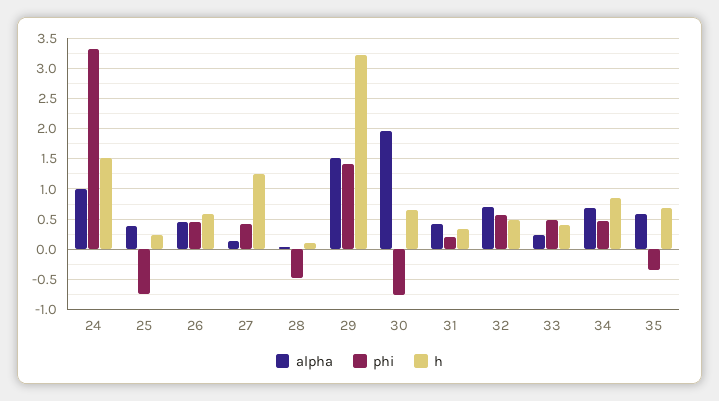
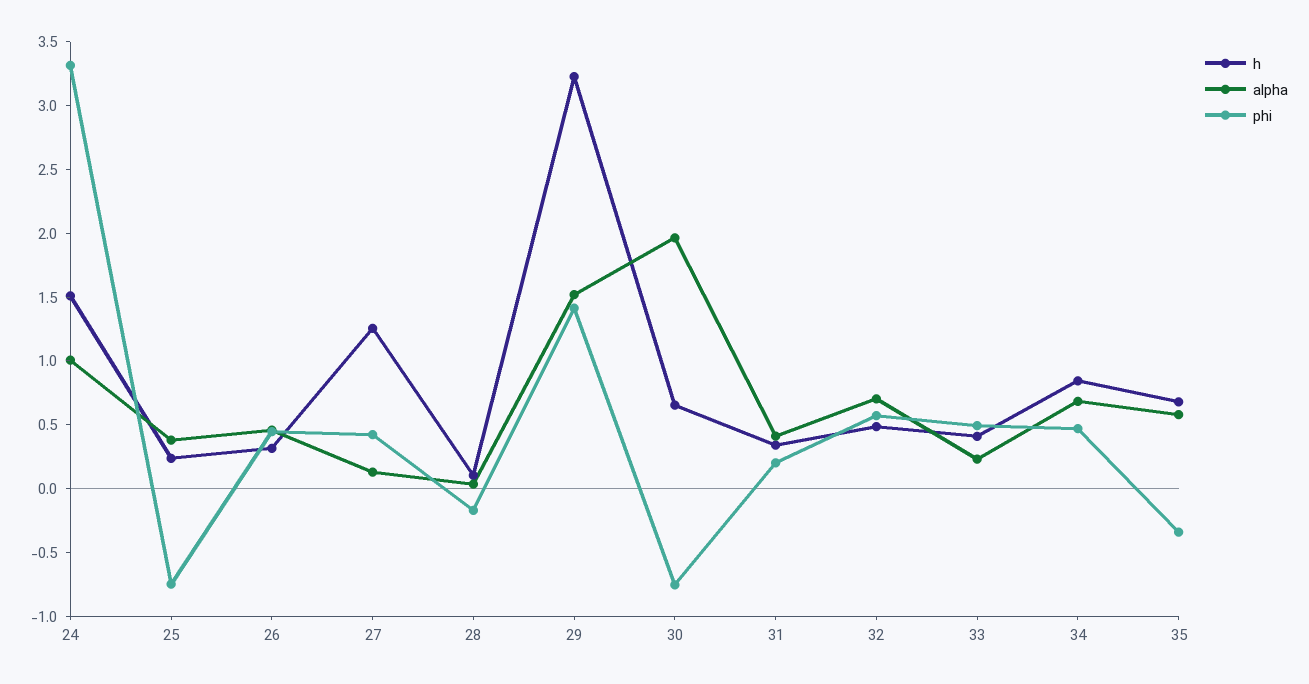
h, 26: 0.6 -> 0.3
phi, 28: -0.5 -> -0.2

